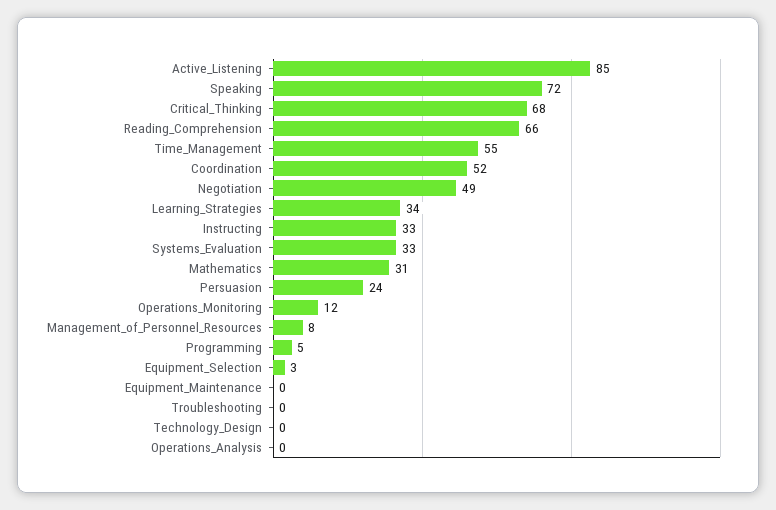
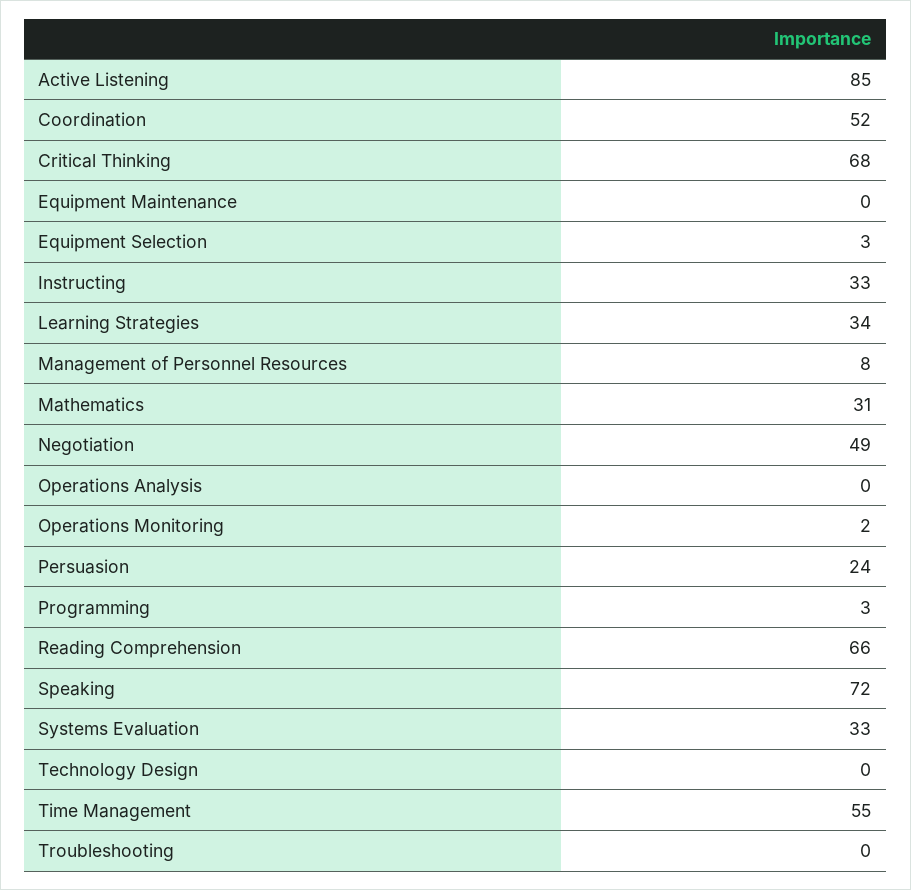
Operations_Monitoring: 12 -> 2
Programming: 5 -> 3

